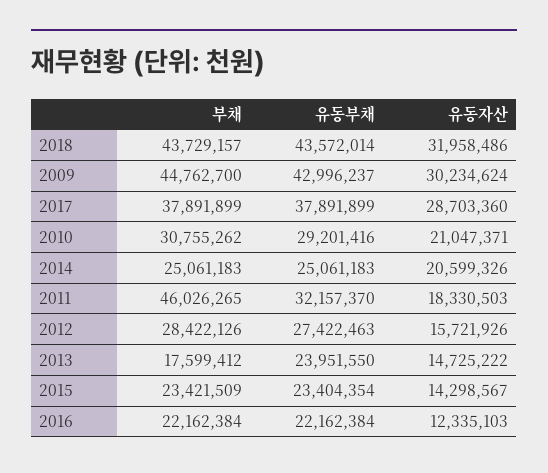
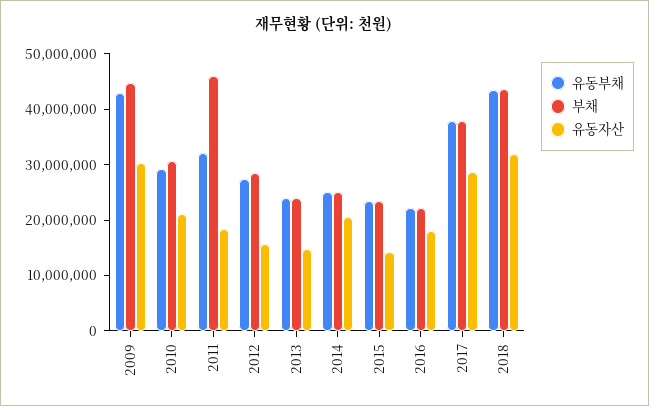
부채, 2013: 17599412 -> 24000000
유동자산, 2016: 12335103 -> 18000000

